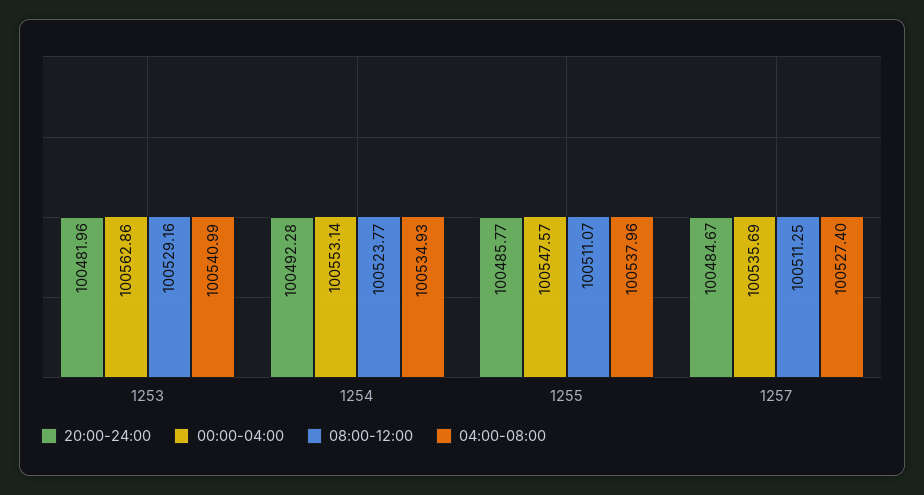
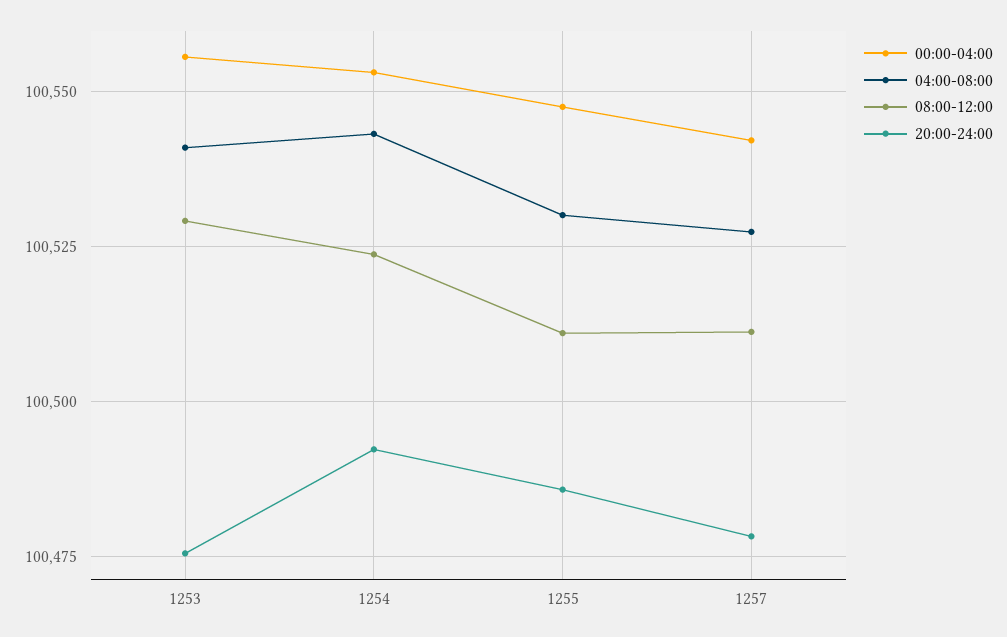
20:00-24:00, 1253: 100481.96 -> 100475
00:00-04:00, 1253: 100562.86 -> 100555
04:00-08:00, 1254: 100534.93 -> 100542.5
04:00-08:00, 1255: 100537.96 -> 100530
20:00-24:00, 1257: 100484.67 -> 100477.5
00:00-04:00, 1257: 100535.69 -> 100542.5

